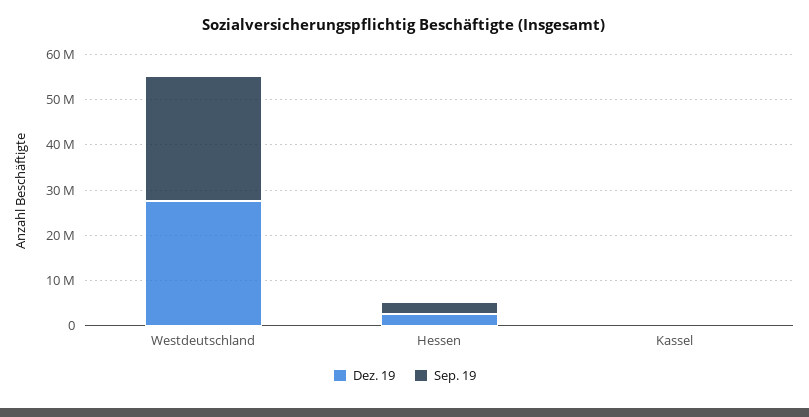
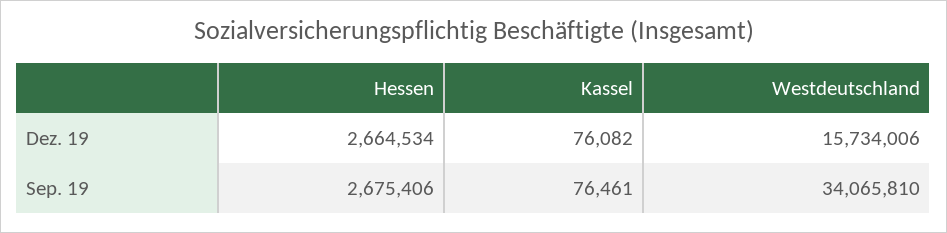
Dez. 19, Westdeutschland: 28000000 -> 15734006
Sep. 19, Westdeutschland: 28000000 -> 34065810

